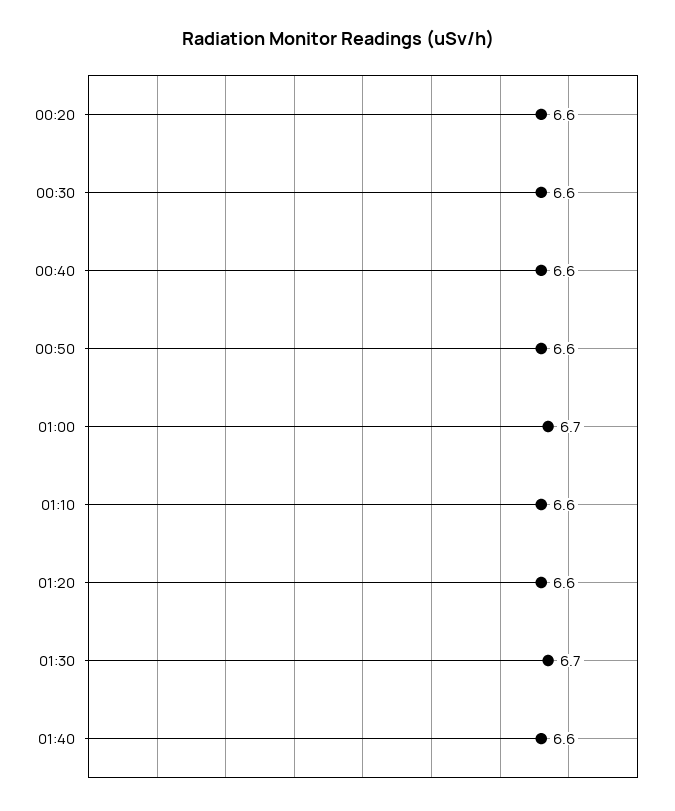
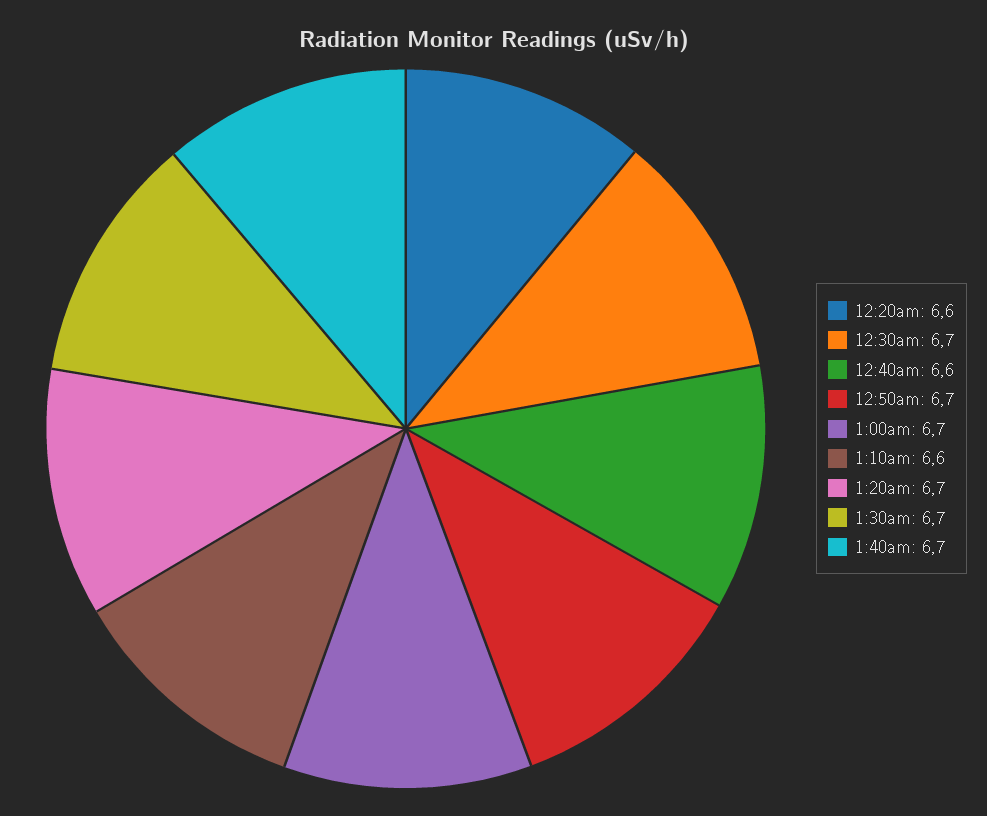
00:30: 6.6 -> 6.7
00:50: 6.6 -> 6.7
01:20: 6.6 -> 6.7
01:40: 6.6 -> 6.7

